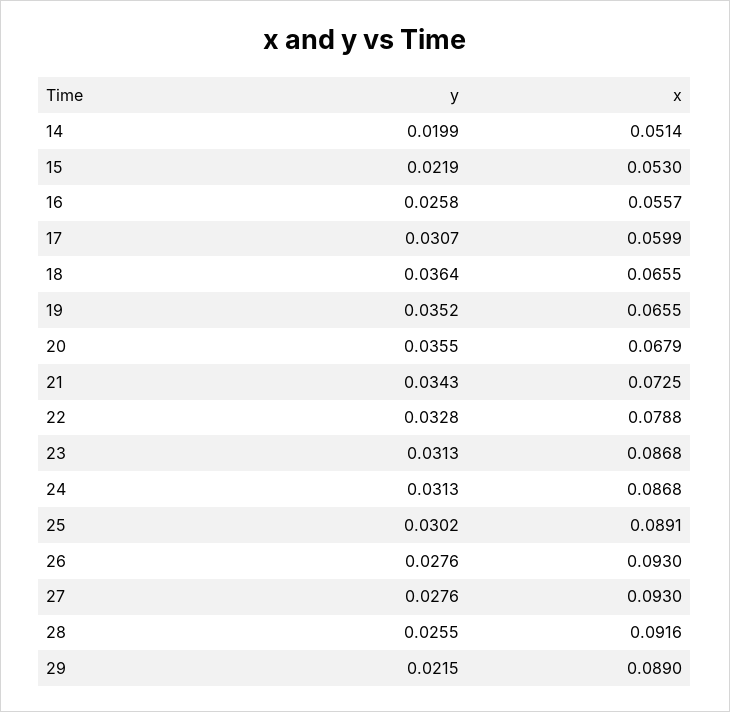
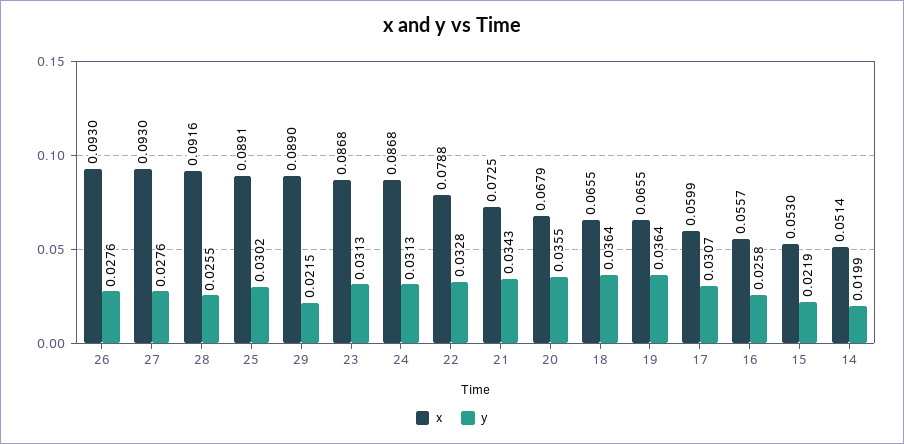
y, 19: 0.0352 -> 0.0364

